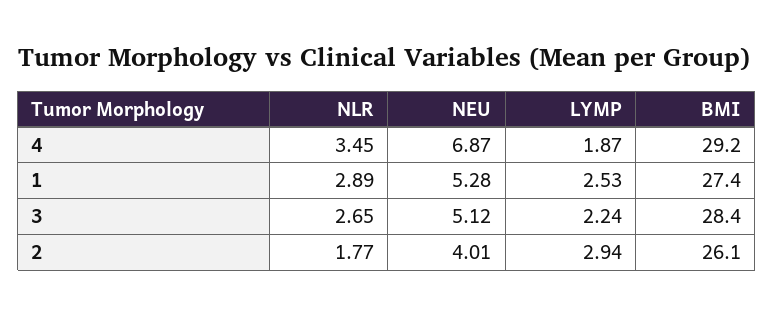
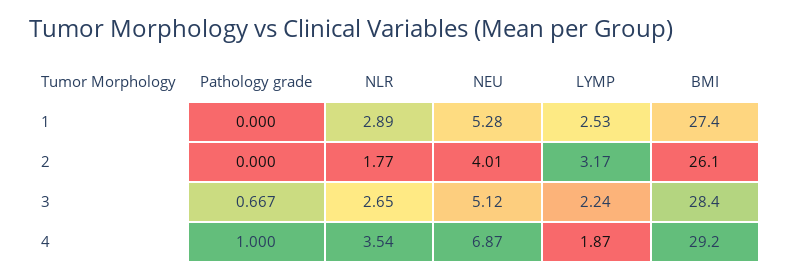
NLR, 4: 3.45 -> 3.54
LYMP, 2: 2.94 -> 3.17
Pathology grade, 1: none -> 0
Pathology grade, 2: none -> 0
Pathology grade, 3: none -> 0.667
Pathology grade, 4: none -> 1

